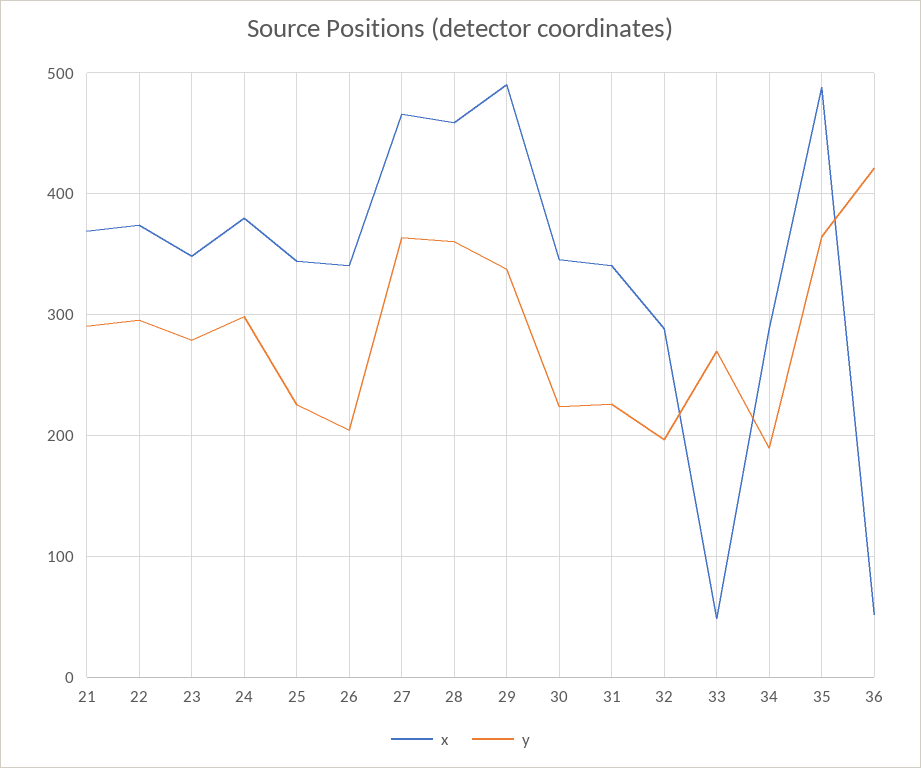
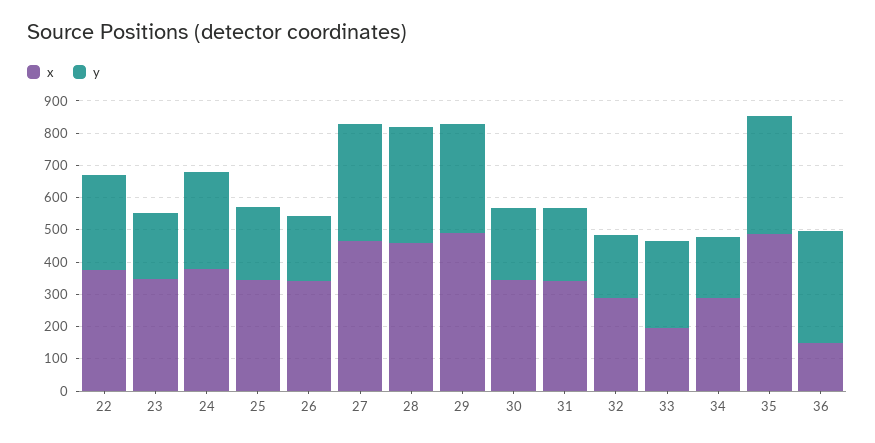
x, 21: 370 -> none
y, 21: 290 -> none
y, 23: 280 -> 200
x, 33: 50 -> 200
x, 36: 50 -> 150
y, 36: 420 -> 350

